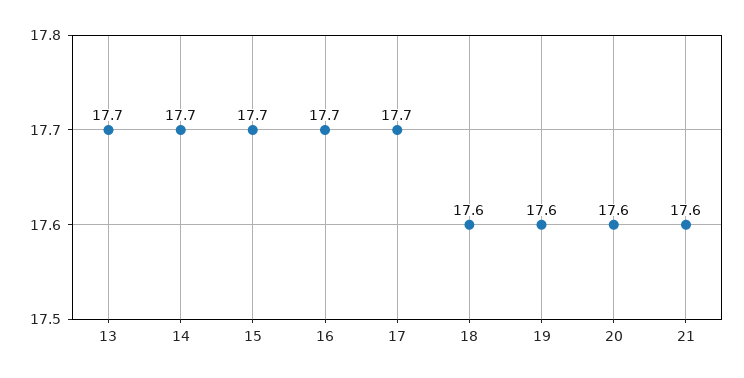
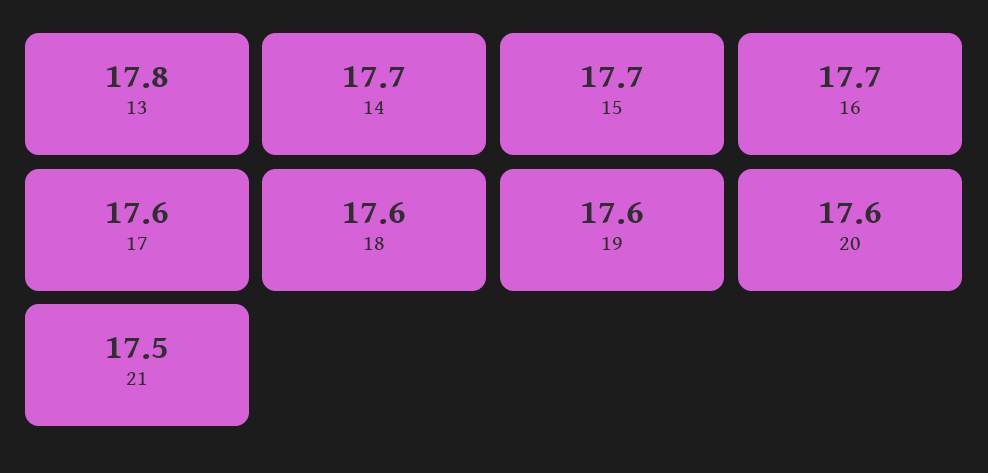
13: 17.7 -> 17.8
17: 17.7 -> 17.6
21: 17.6 -> 17.5

